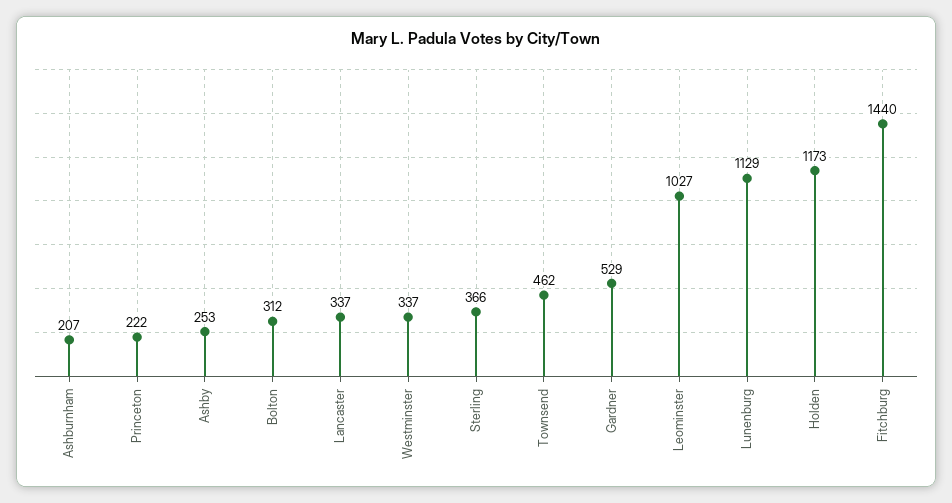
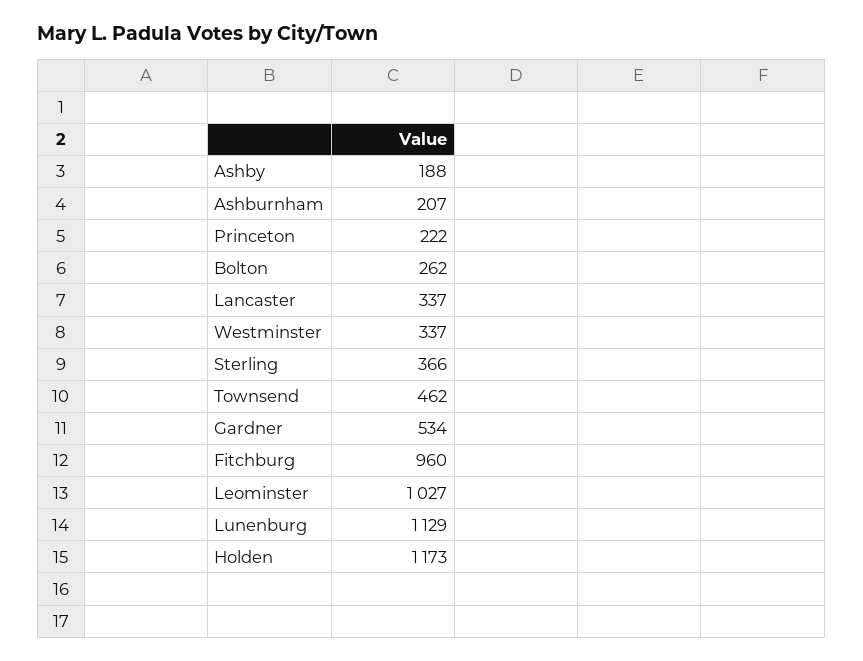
Ashby: 253 -> 188
Bolton: 312 -> 262
Gardner: 529 -> 534
Fitchburg: 1440 -> 960

